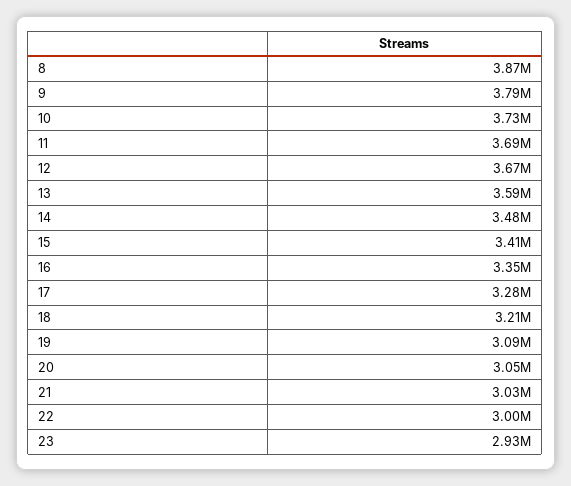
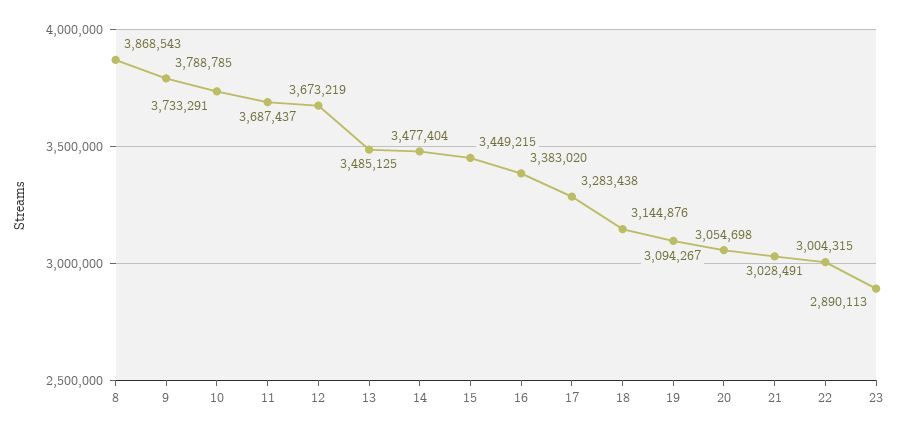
13: 3590000 -> 3485125
15: 3410000 -> 3449215
16: 3350000 -> 3383020
18: 3210000 -> 3144876
23: 2930000 -> 2890113

